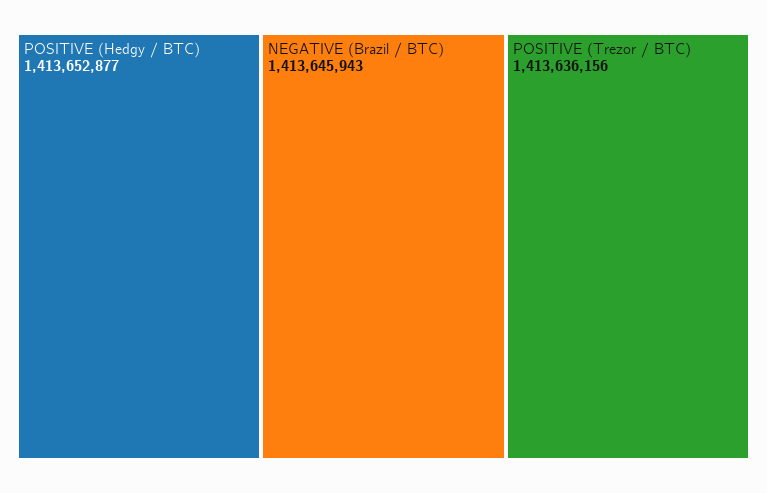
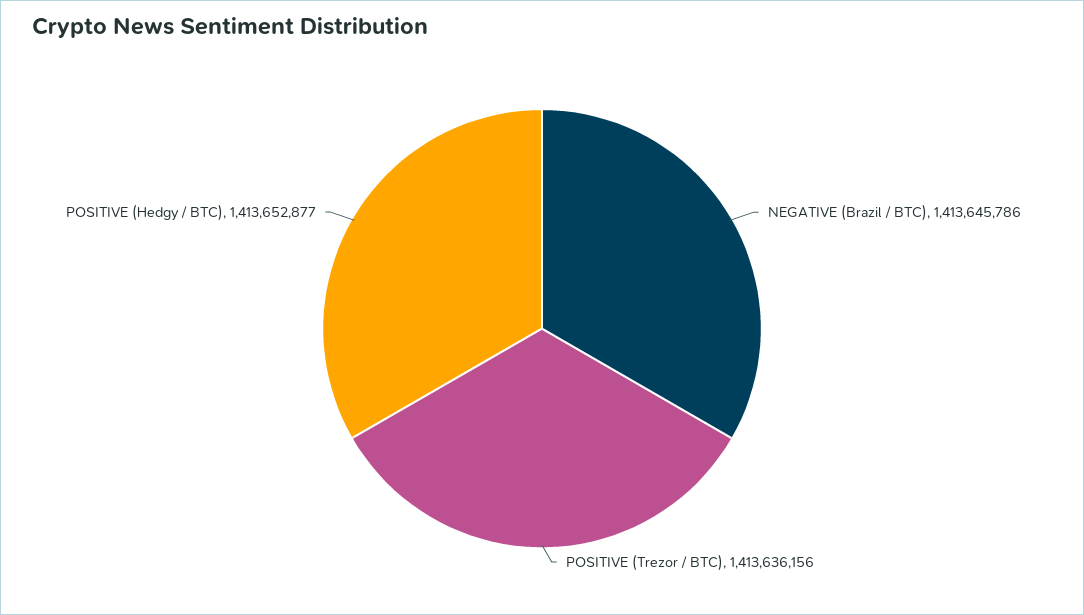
NEGATIVE (Brazil / BTC): 1413645943 -> 1413645786

